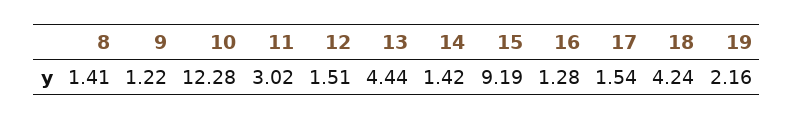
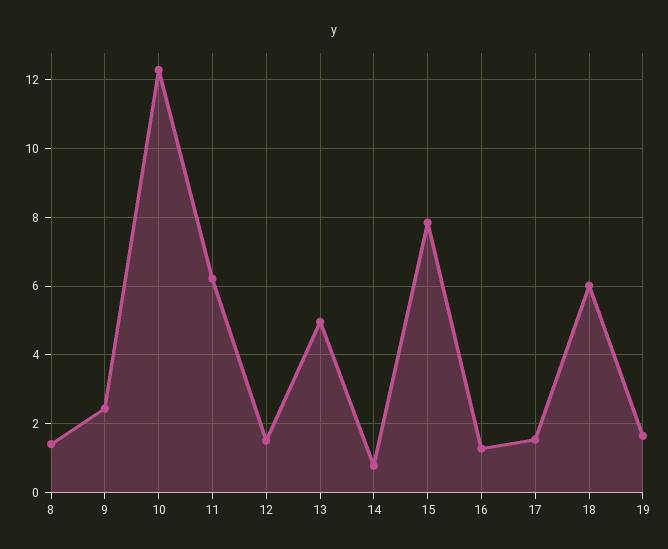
9: 1.22 -> 2.4
11: 3.02 -> 6.2
13: 4.44 -> 5
14: 1.42 -> 0.8
15: 9.19 -> 7.8
18: 4.24 -> 6
19: 2.16 -> 1.6

